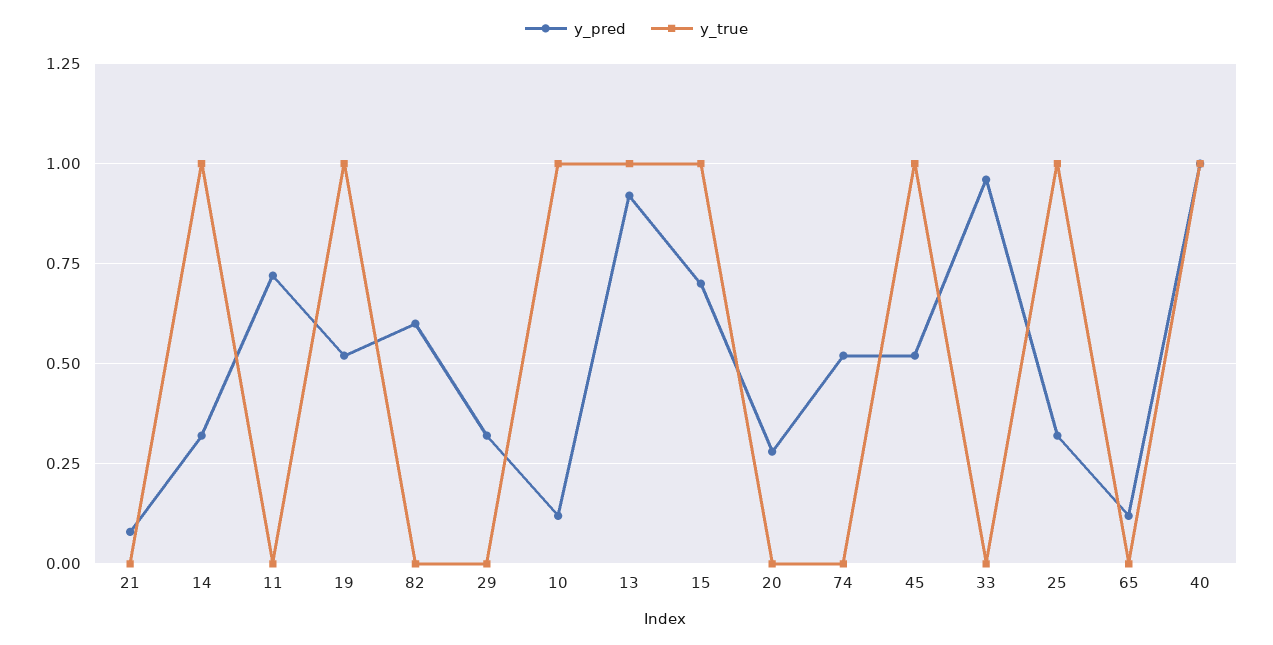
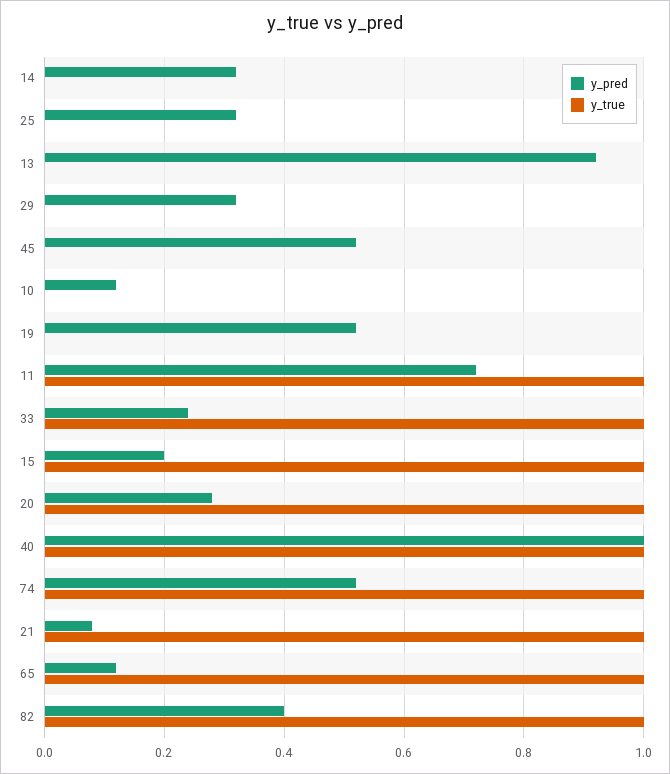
y_true, 21: 0 -> 1
y_true, 14: 1 -> 0
y_true, 11: 0 -> 1
y_true, 19: 1 -> 0
y_pred, 82: 0.6 -> 0.4
y_true, 82: 0 -> 1
y_true, 10: 1 -> 0
y_true, 13: 1 -> 0
y_pred, 15: 0.7 -> 0.2
y_true, 20: 0 -> 1
y_true, 74: 0 -> 1
y_true, 45: 1 -> 0
y_pred, 33: 0.95 -> 0.25
y_true, 33: 0 -> 1
y_true, 25: 1 -> 0
y_true, 65: 0 -> 1

